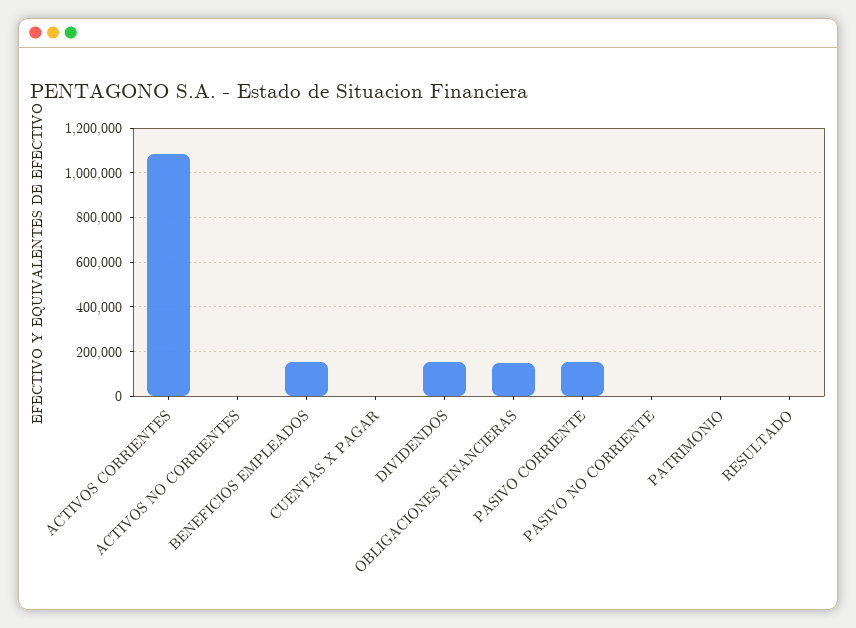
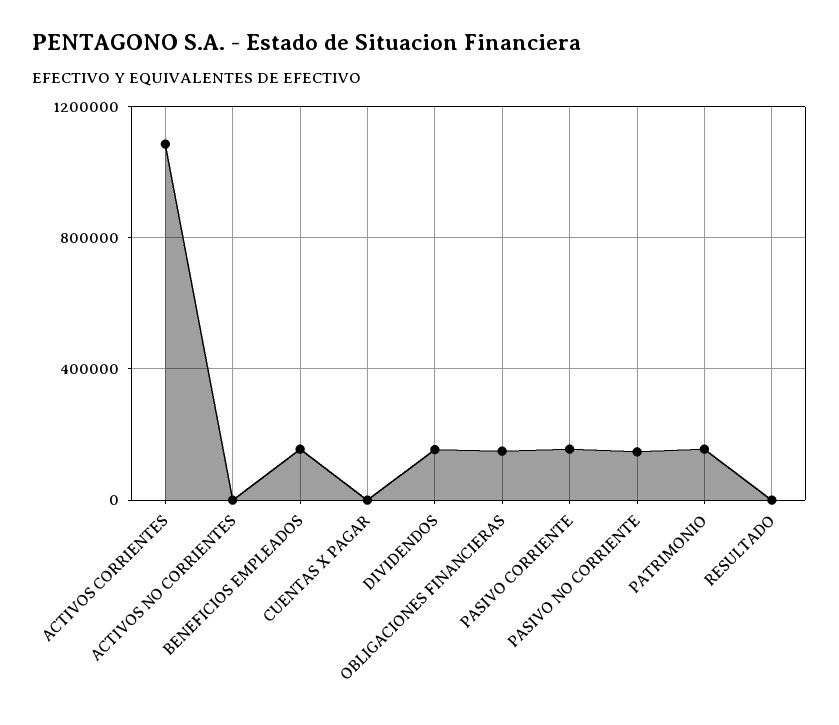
PASIVO NO CORRIENTE: 0 -> 150000
PATRIMONIO: 0 -> 150000

